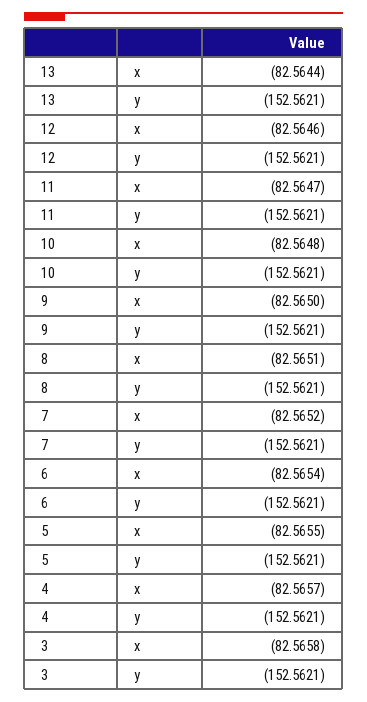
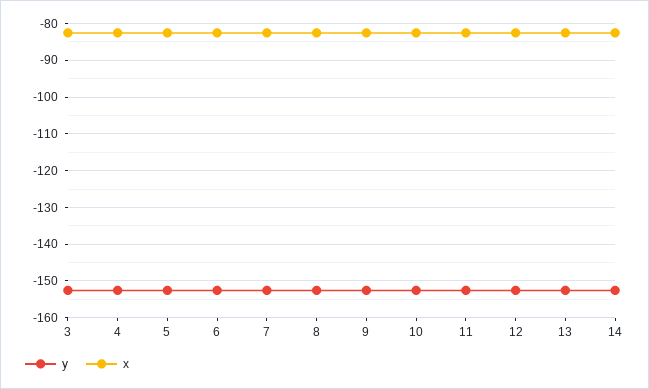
y, 14: none -> -152
x, 14: none -> -82

